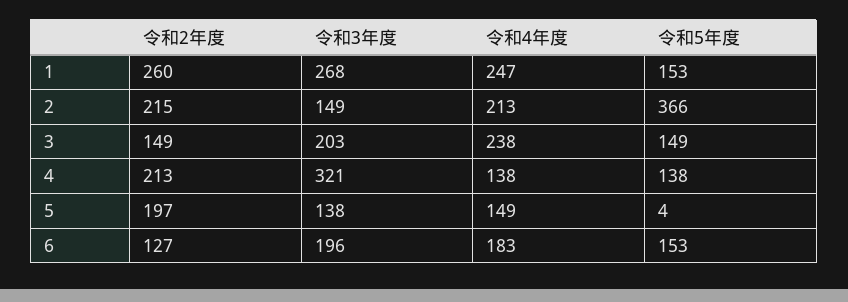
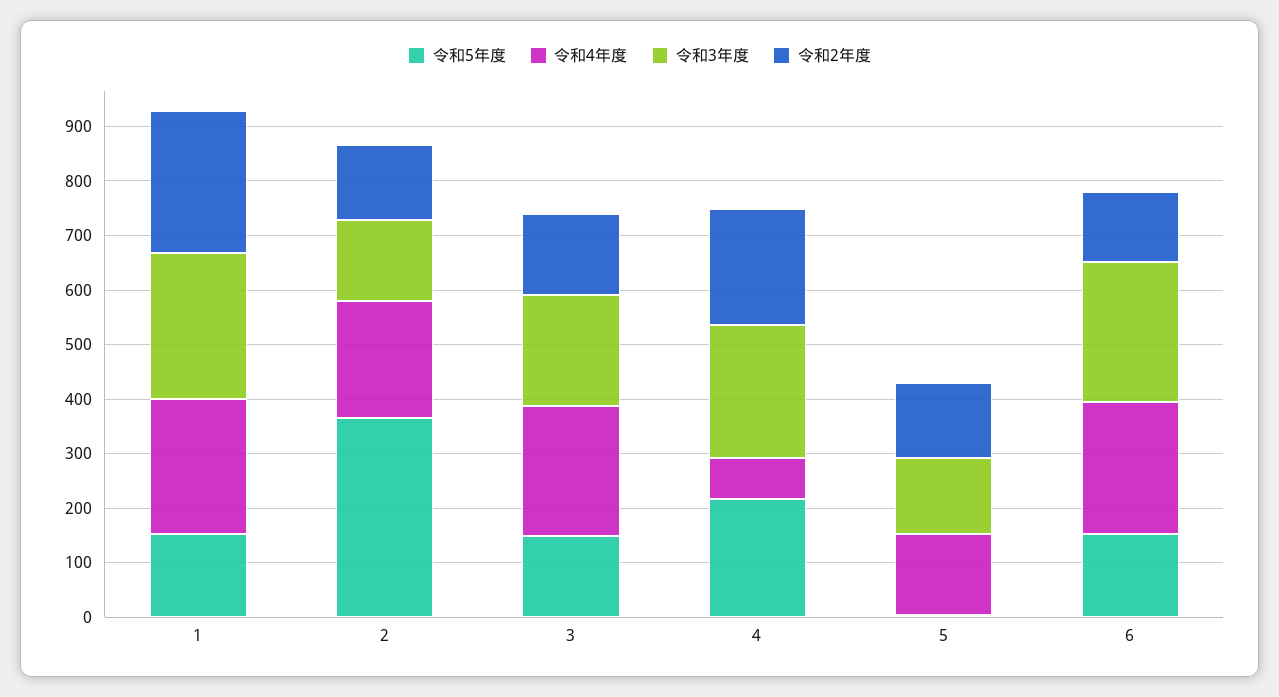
令和2年度, 2: 215 -> 140
令和3年度, 4: 321 -> 240
令和4年度, 4: 138 -> 80
令和5年度, 4: 138 -> 220
令和2年度, 5: 197 -> 140
令和3年度, 6: 196 -> 260
令和4年度, 6: 183 -> 240

